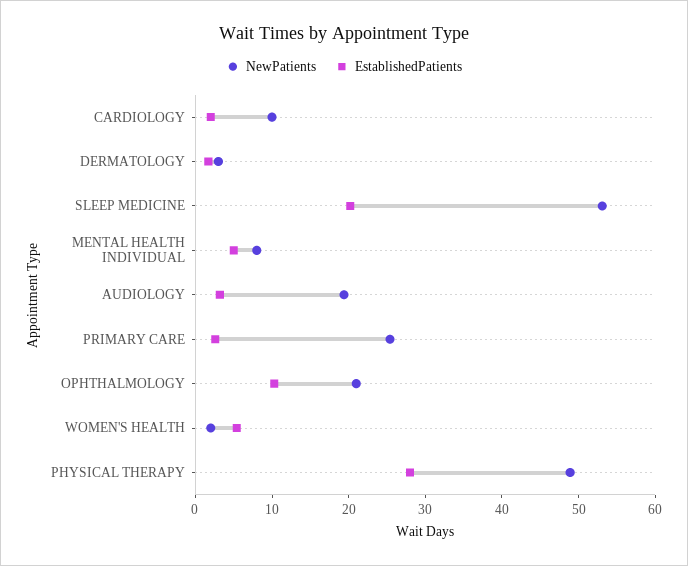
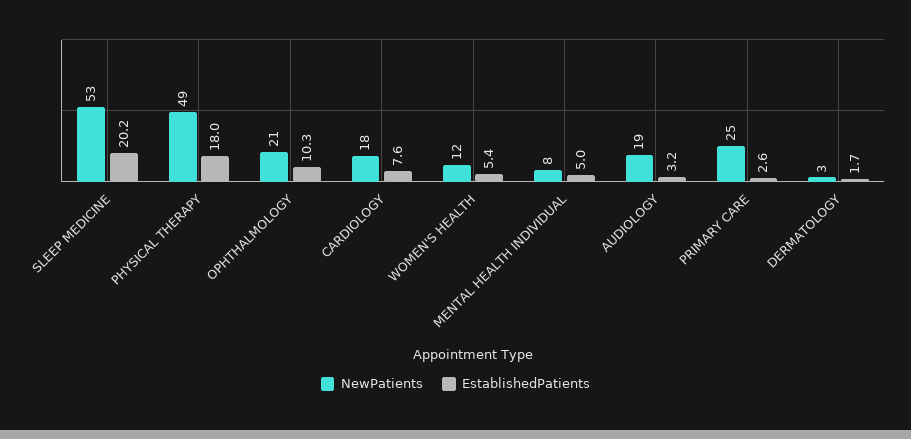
NewPatients, CARDIOLOGY: 10 -> 18
EstablishedPatients, CARDIOLOGY: 2 -> 7.6
NewPatients, WOMEN'S HEALTH: 2 -> 12
EstablishedPatients, PHYSICAL THERAPY: 28 -> 18

